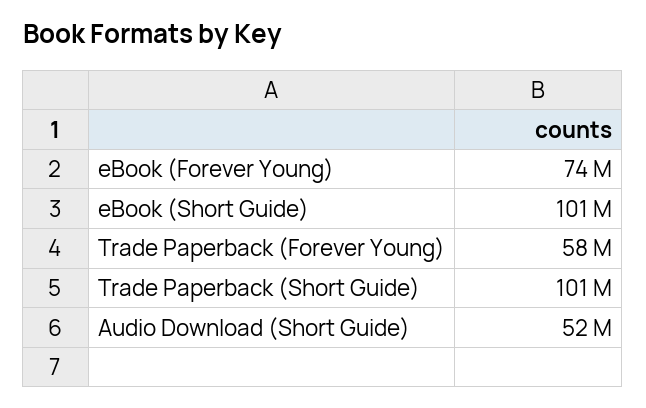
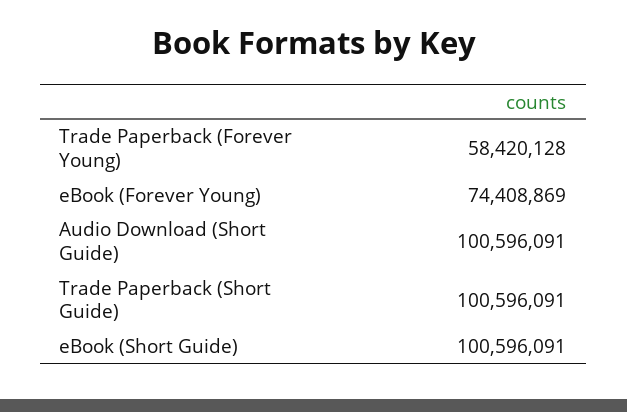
Audio Download (Short Guide): 52000000 -> 100596091

